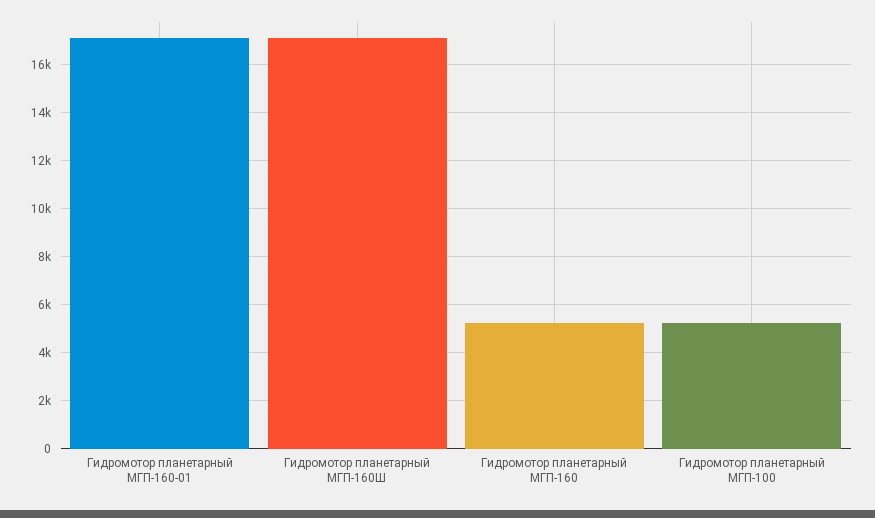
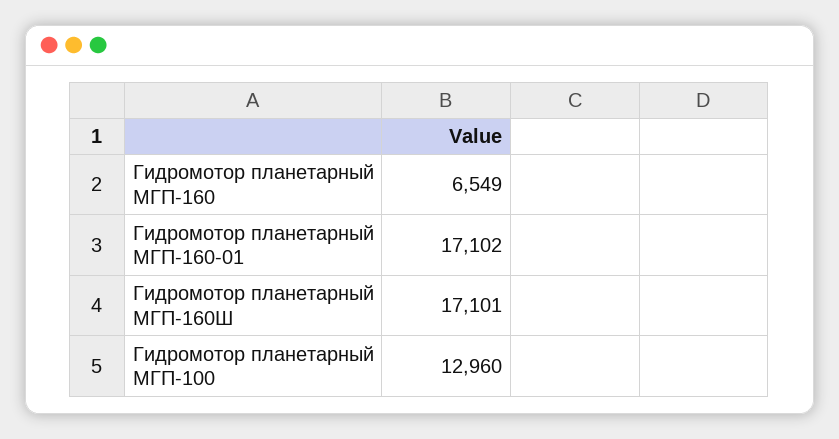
Гидромотор планетарный МГП-160: 5250 -> 6549
Гидромотор планетарный МГП-100: 5250 -> 12960

